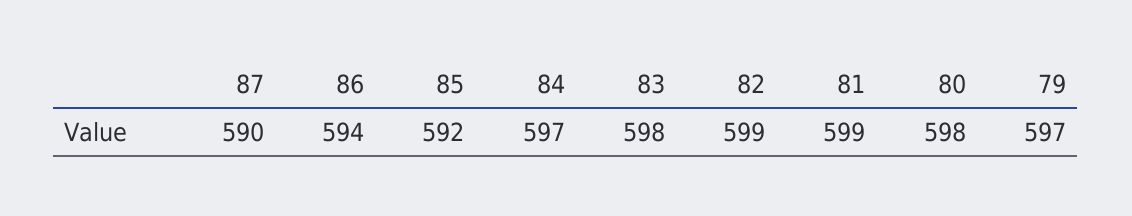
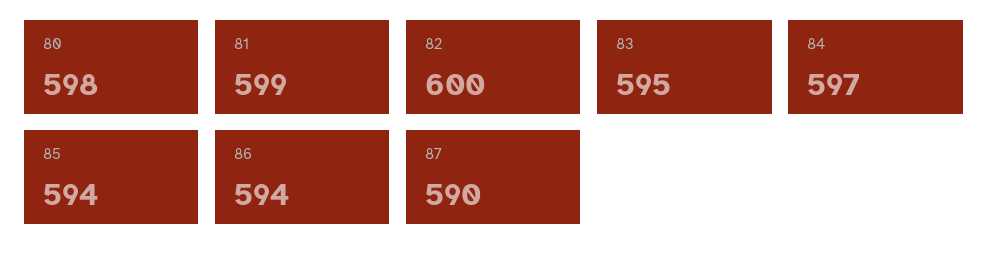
85: 592 -> 594
83: 598 -> 595
82: 599 -> 600
79: 597 -> none

